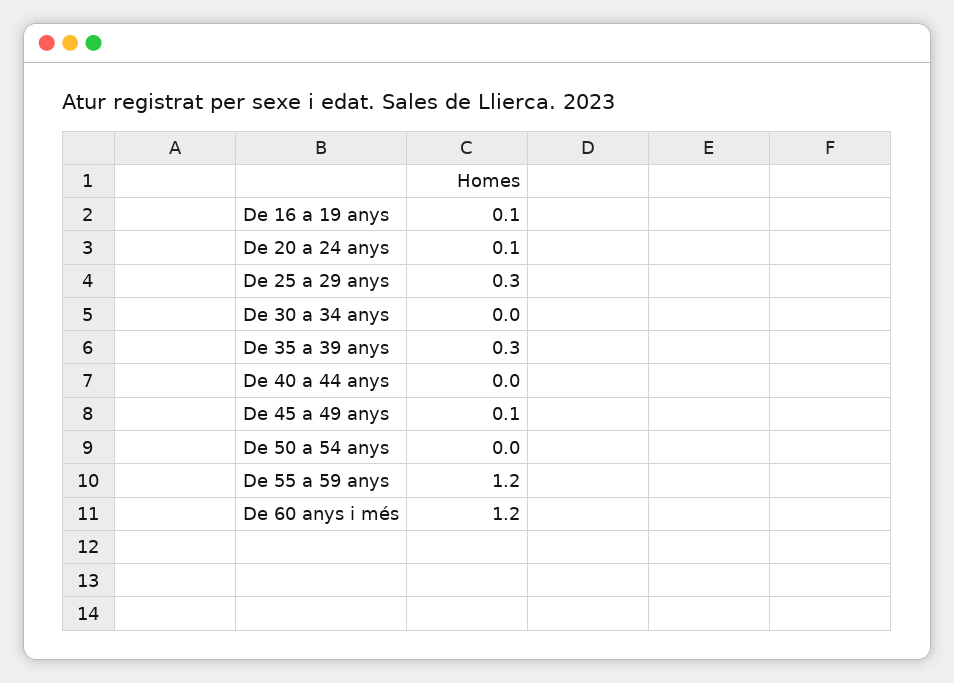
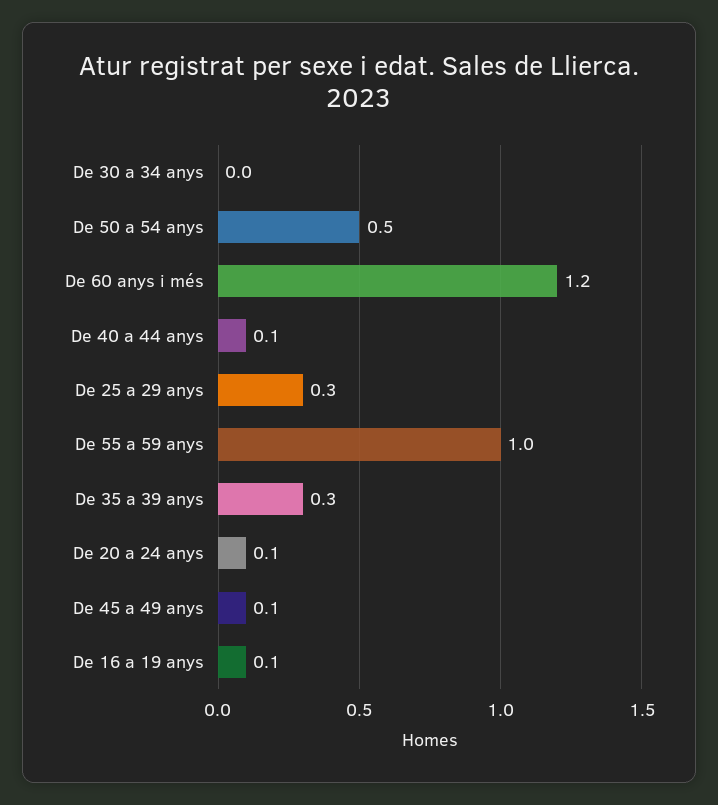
De 40 a 44 anys: 0 -> 0.1
De 50 a 54 anys: 0 -> 0.5
De 55 a 59 anys: 1.2 -> 1

